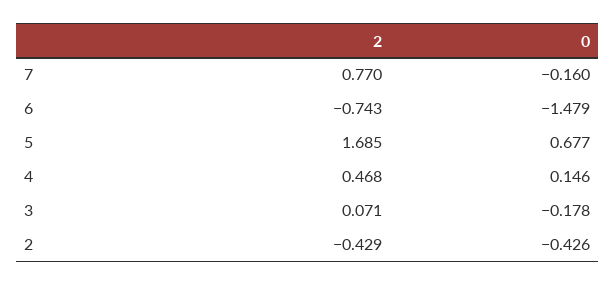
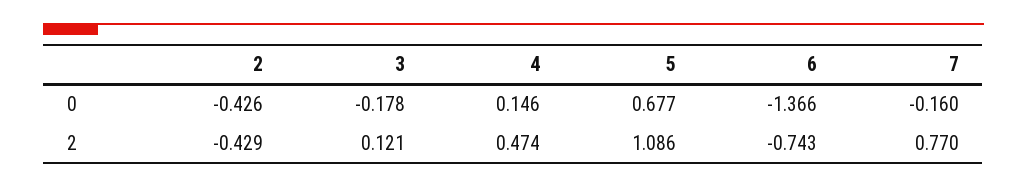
0, 6: -1.479 -> -1.366
2, 5: 1.685 -> 1.086
2, 4: 0.468 -> 0.474
2, 3: 0.071 -> 0.121

